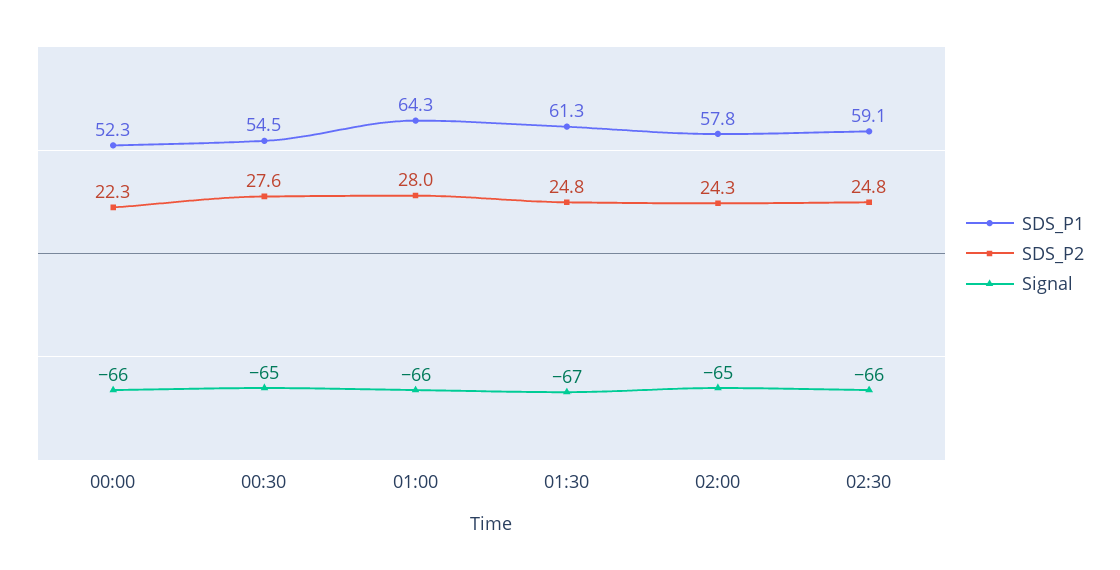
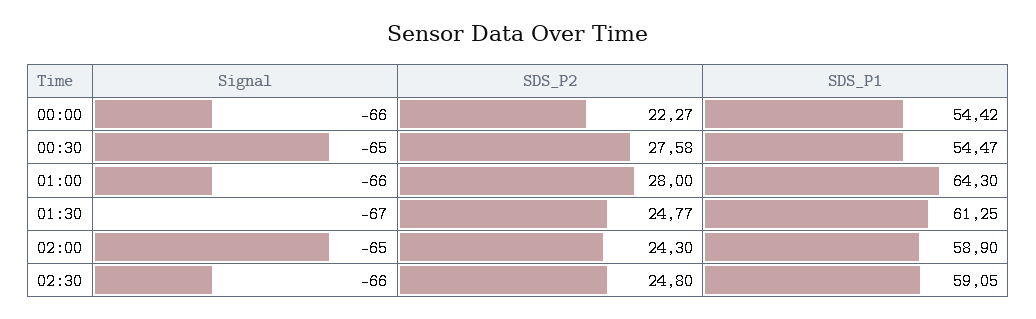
SDS_P1, 00:00: 52.3 -> 54.42
SDS_P1, 02:00: 57.8 -> 58.9

